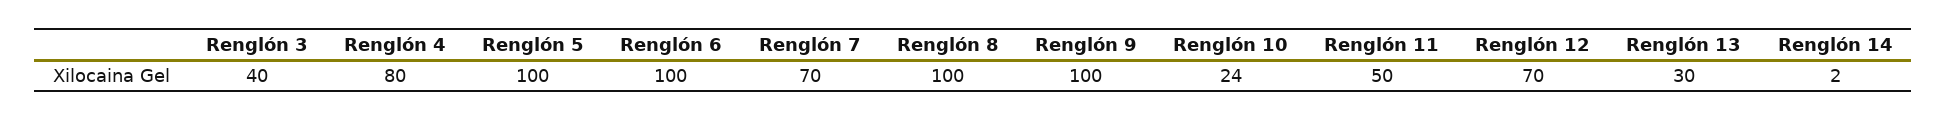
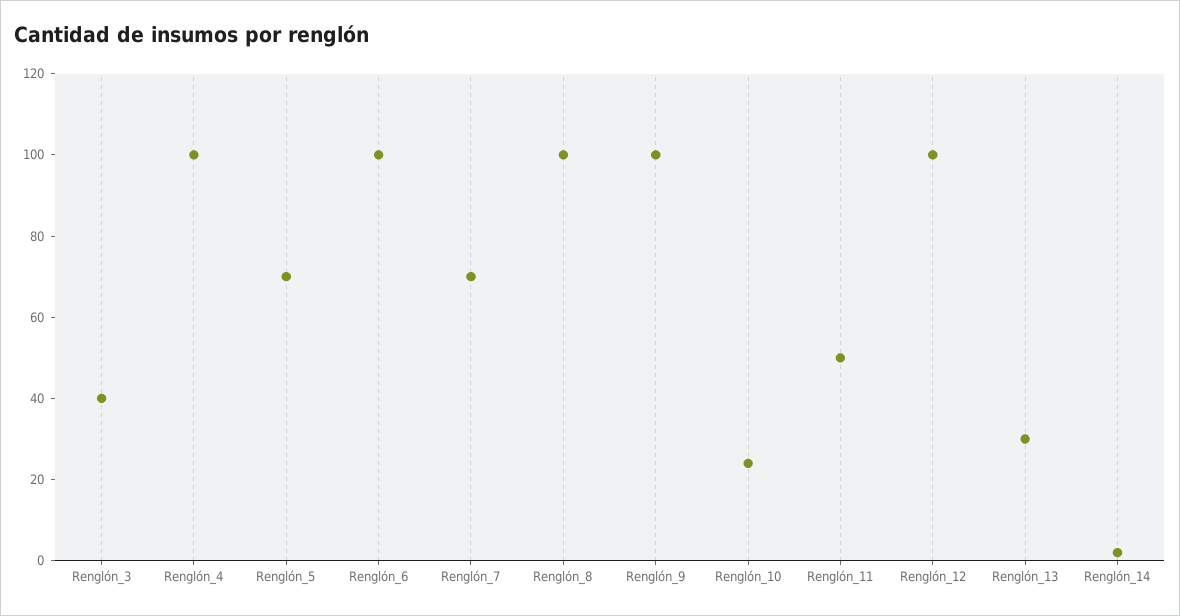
Renglón 4: 80 -> 100
Renglón 5: 100 -> 70
Renglón 12: 70 -> 100

